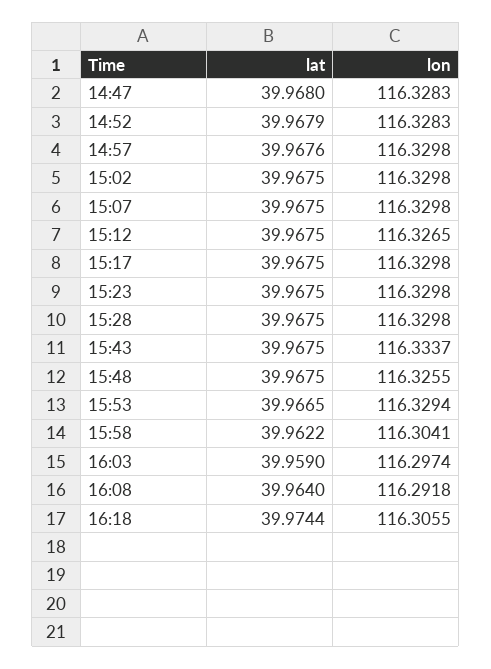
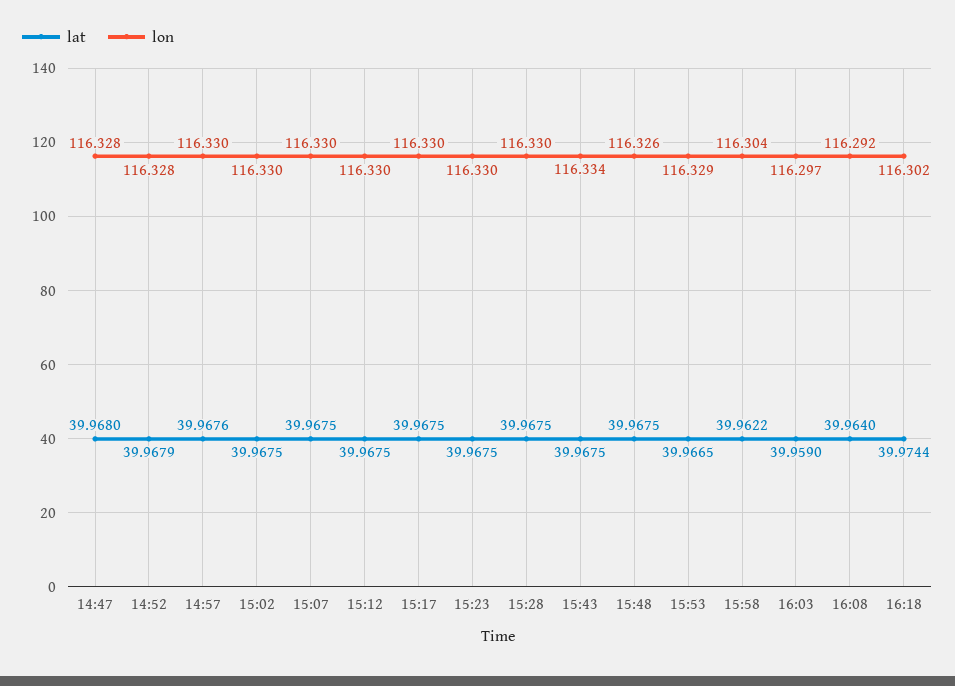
lon, 15:12: 116.3265 -> 116.33
lon, 16:18: 116.3055 -> 116.302

